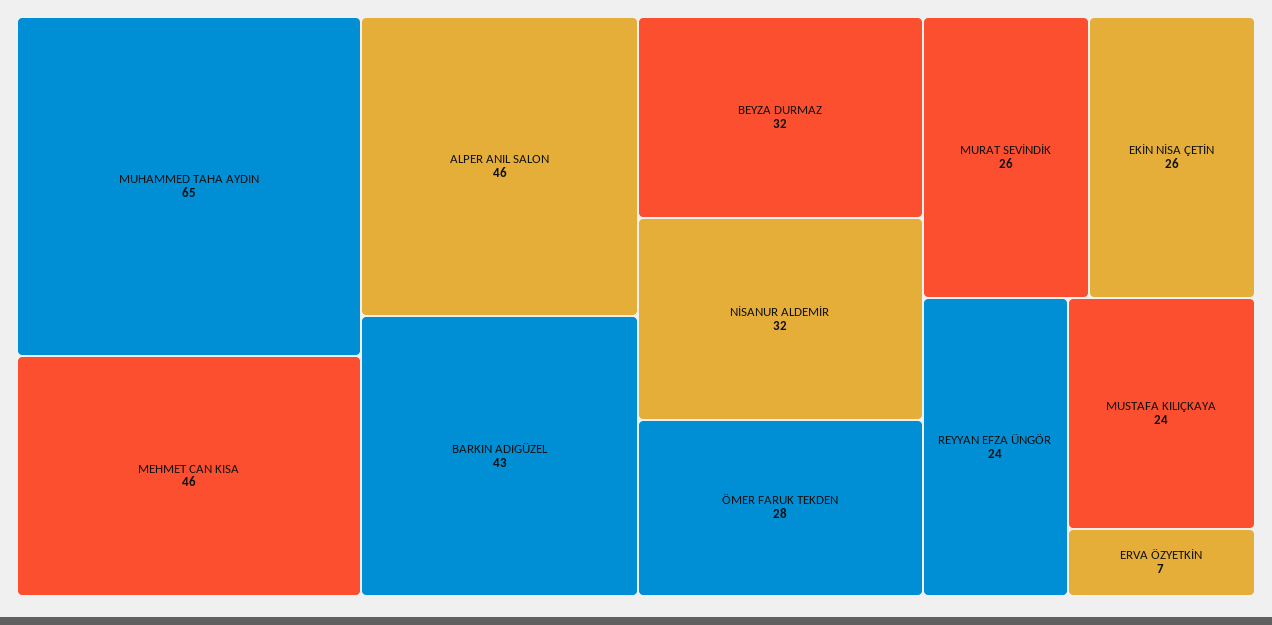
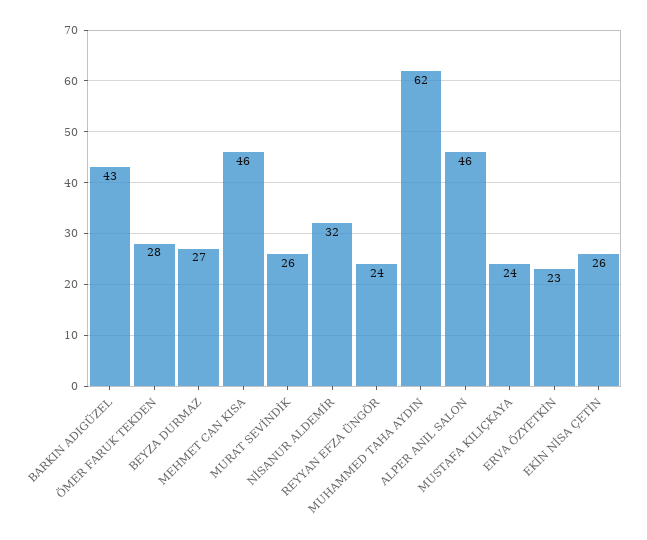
MUHAMMED TAHA AYDIN: 65 -> 62
BEYZA DURMAZ: 32 -> 27
ERVA ÖZYETKİN: 7 -> 23

